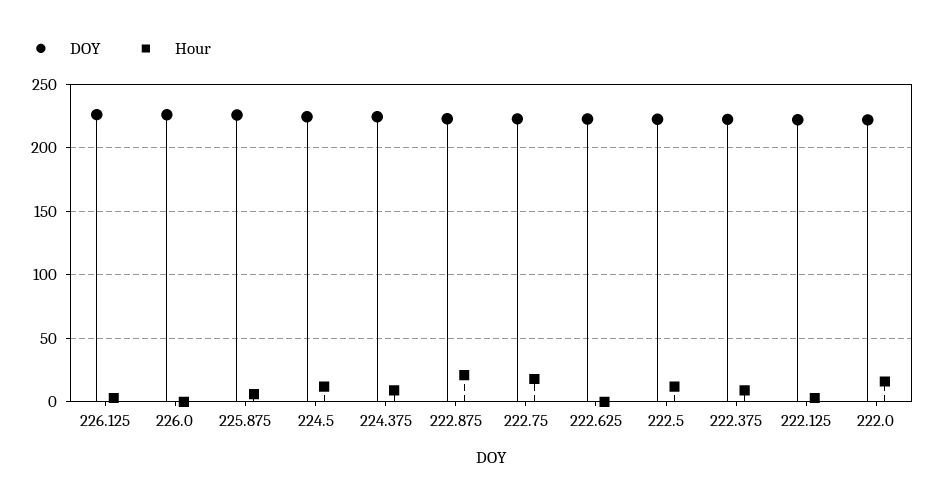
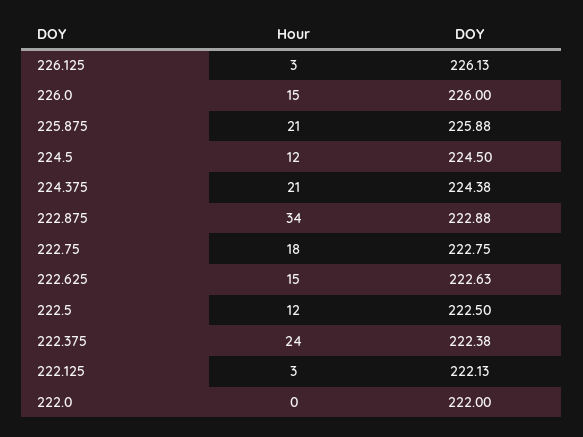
Hour, 226.0: 0 -> 15
Hour, 225.875: 5 -> 21
Hour, 224.375: 10 -> 21
Hour, 222.875: 20 -> 34
Hour, 222.625: 0 -> 15
Hour, 222.375: 10 -> 24
Hour, 222.0: 15 -> 0

